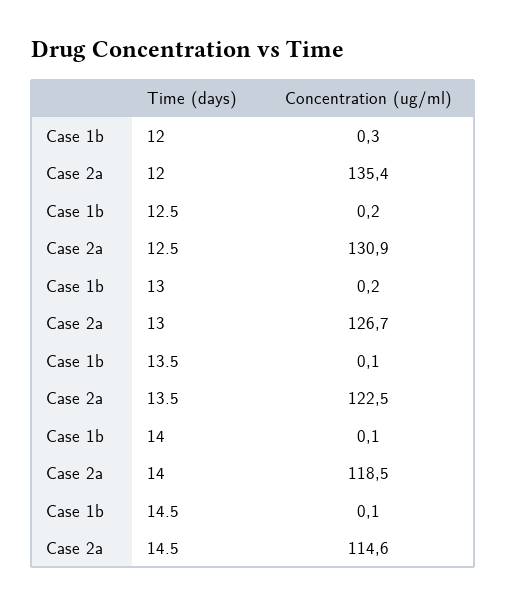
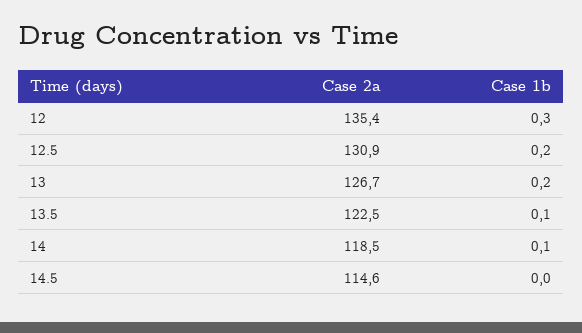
Case 1b, 14.5: 0.1 -> 0

